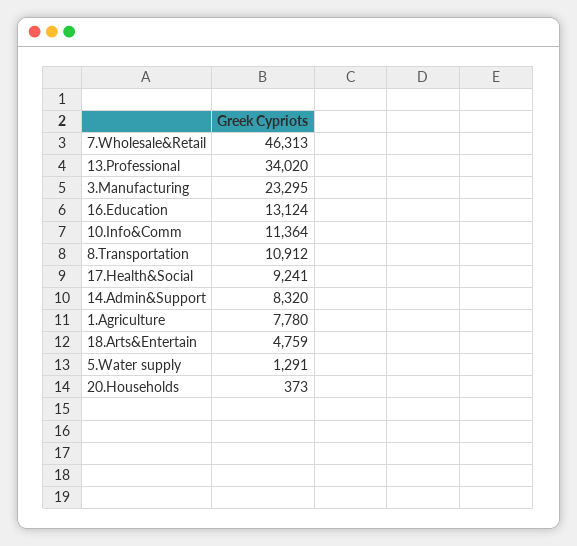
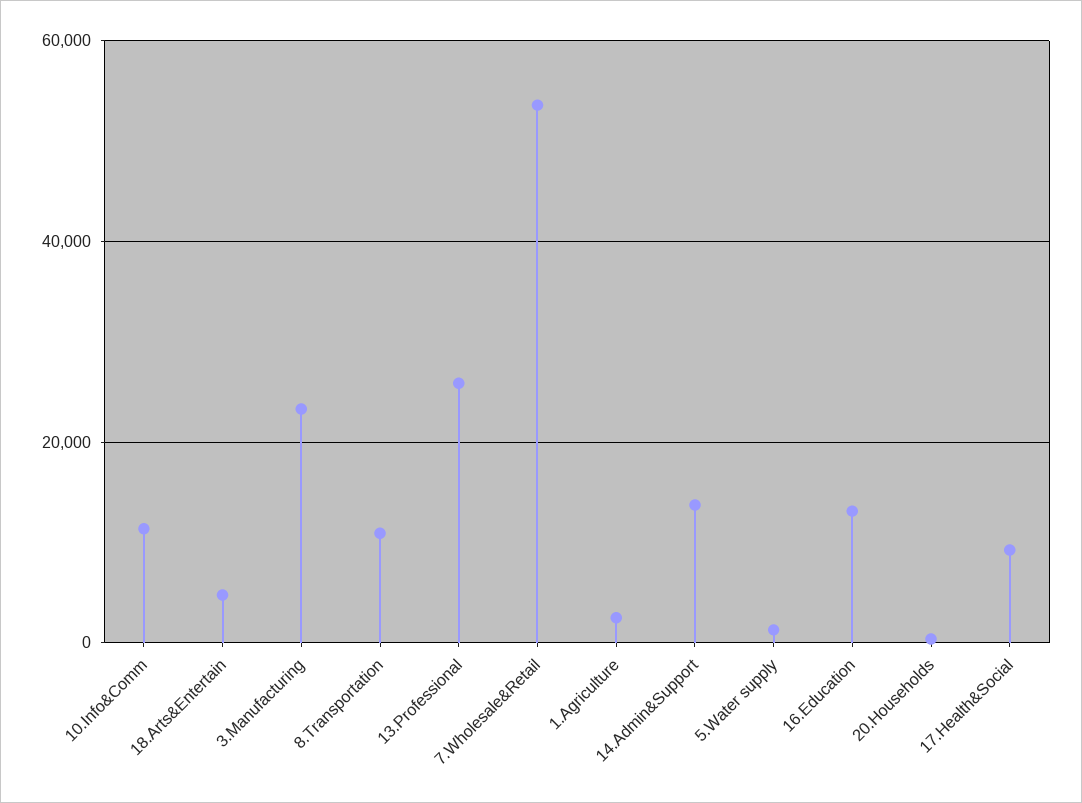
7.Wholesale&Retail: 46313 -> 54000
13.Professional: 34020 -> 26000
14.Admin&Support: 8320 -> 14000
1.Agriculture: 7780 -> 2000

